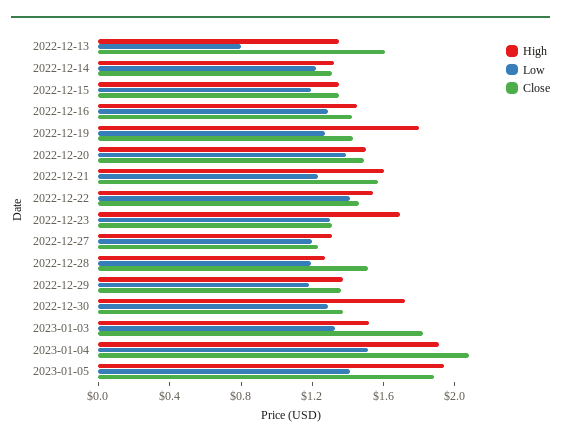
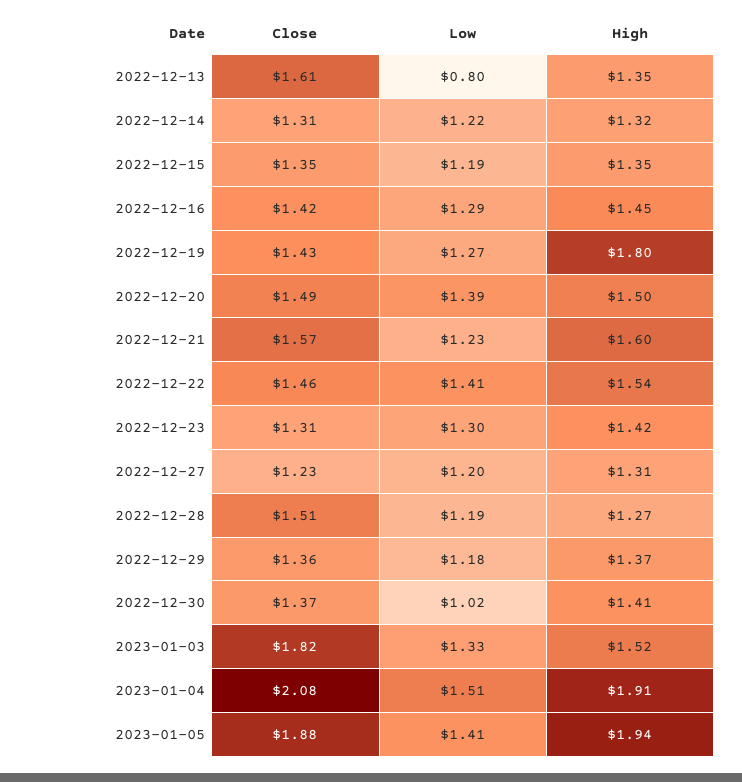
High, 2022-12-23: 1.7 -> 1.42
High, 2022-12-30: 1.7 -> 1.41
Low, 2022-12-30: 1.3 -> 1.02

